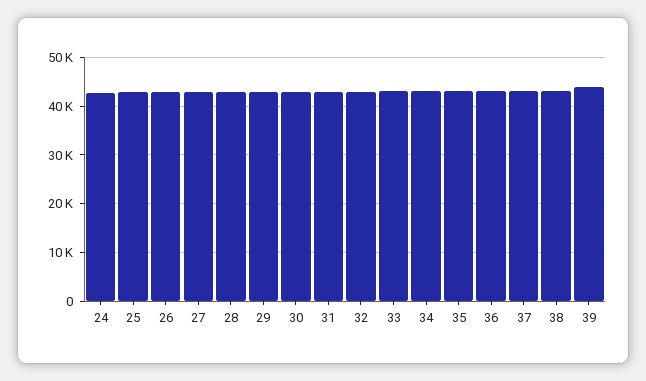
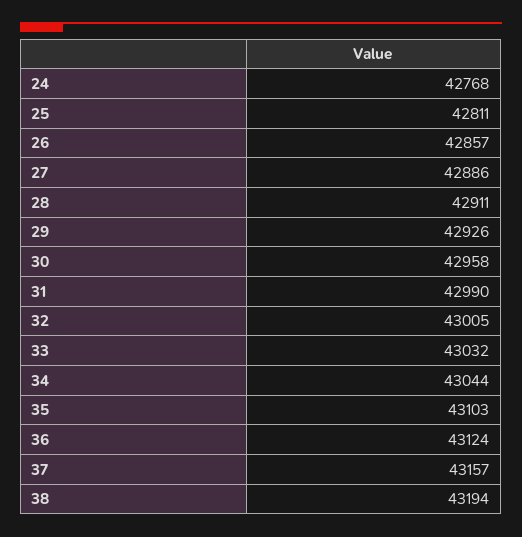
39: 44000 -> none

